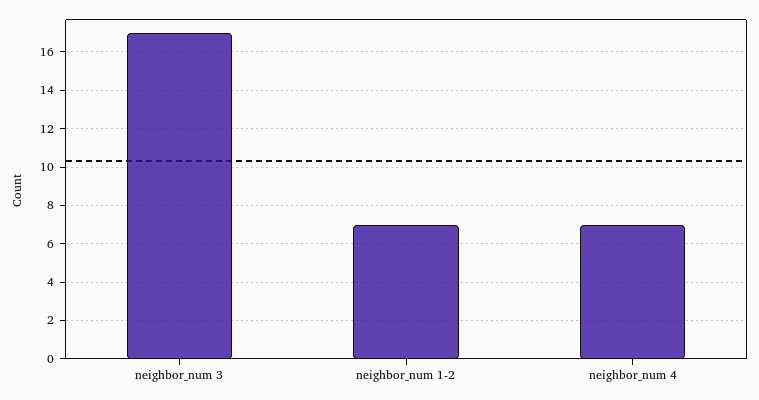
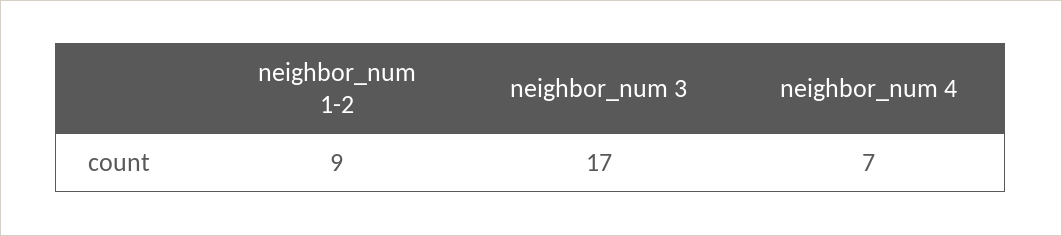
neighbor_num 1-2: 7 -> 9

